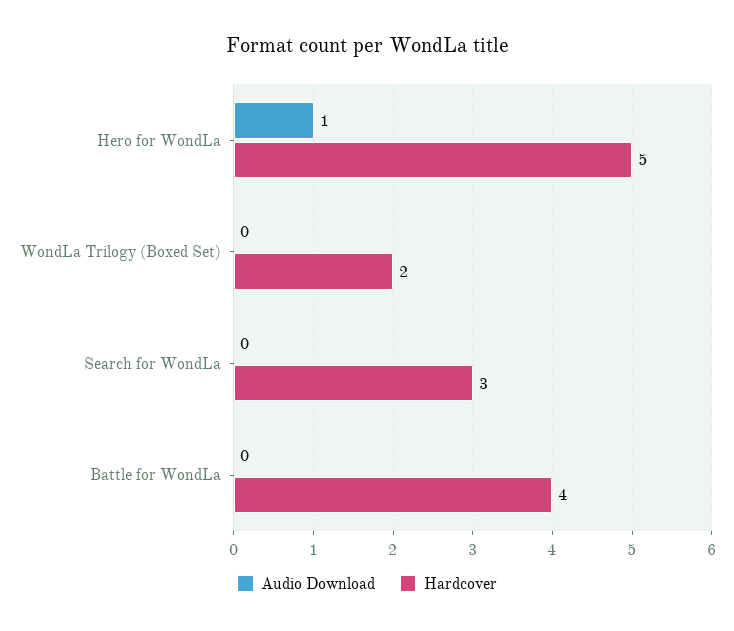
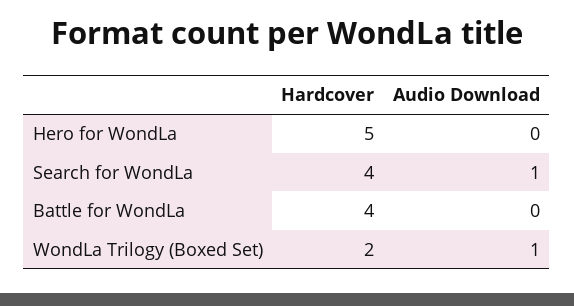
Audio Download, Hero for WondLa: 1 -> 0
Audio Download, WondLa Trilogy (Boxed Set): 0 -> 1
Audio Download, Search for WondLa: 0 -> 1
Hardcover, Search for WondLa: 3 -> 4

